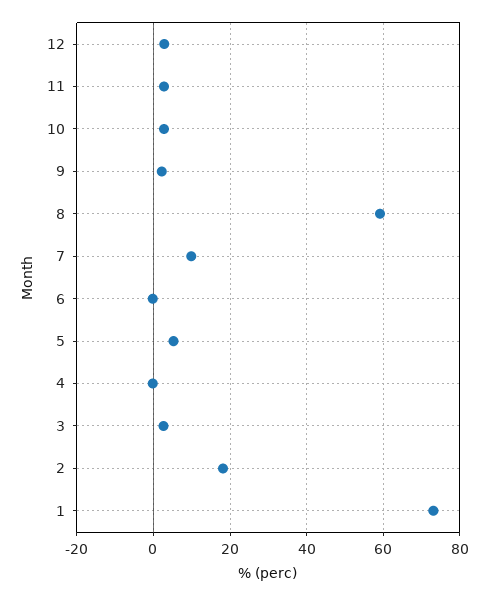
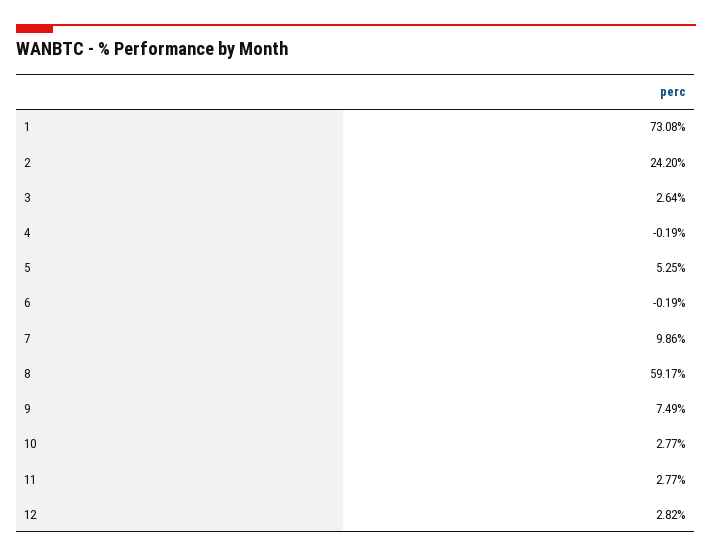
9: 2 -> 7.49
2: 18 -> 24.2

